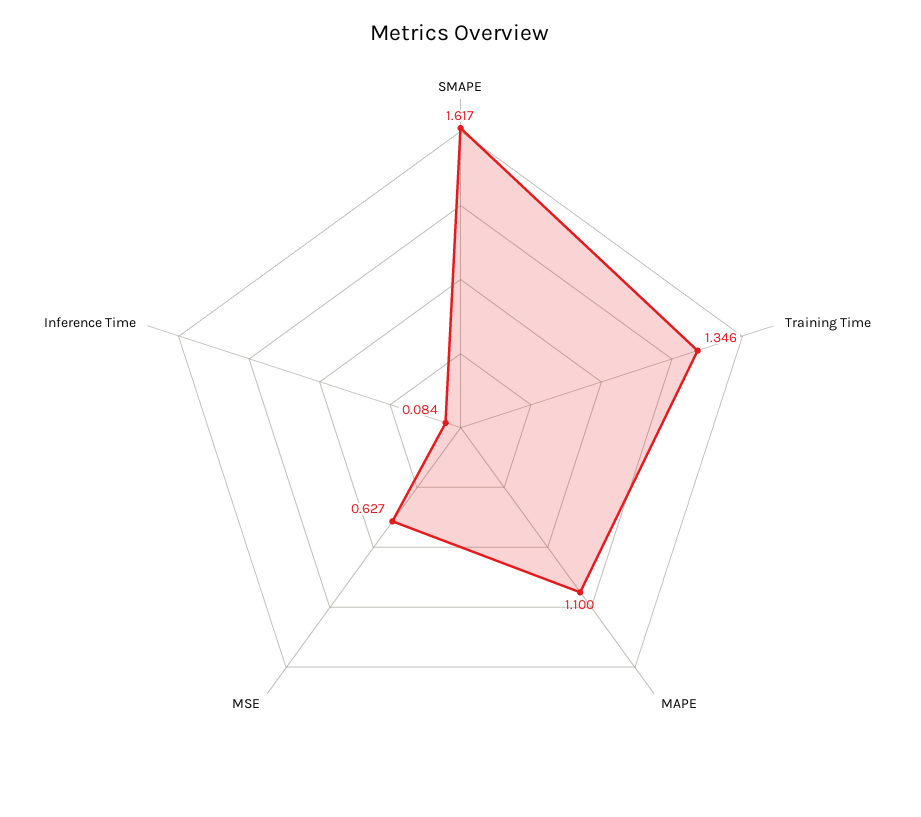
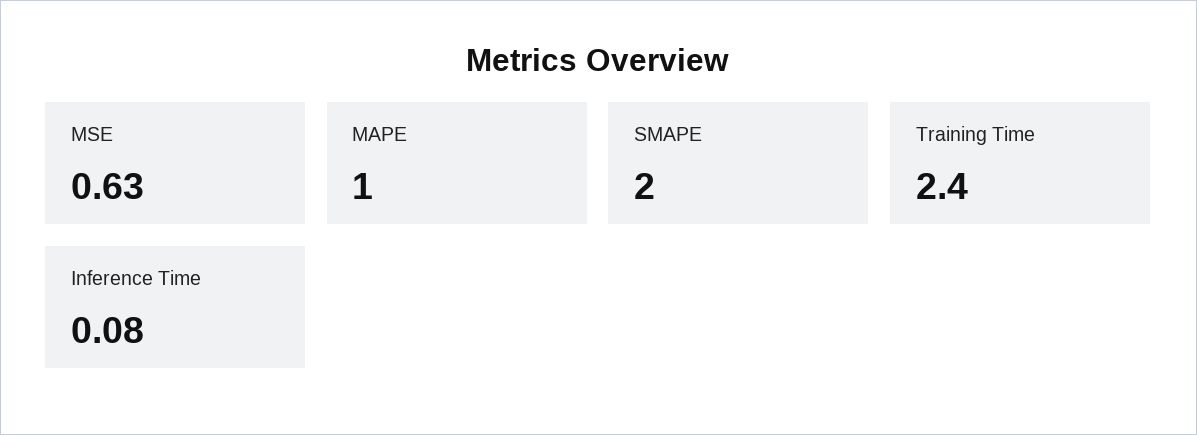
SMAPE: 1.617 -> 2
Training Time: 1.346 -> 2.4
MAPE: 1.1 -> 1

